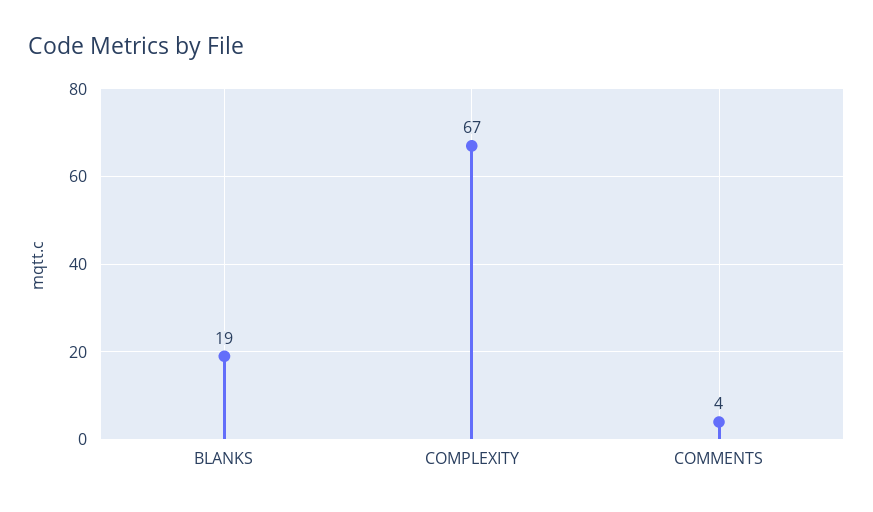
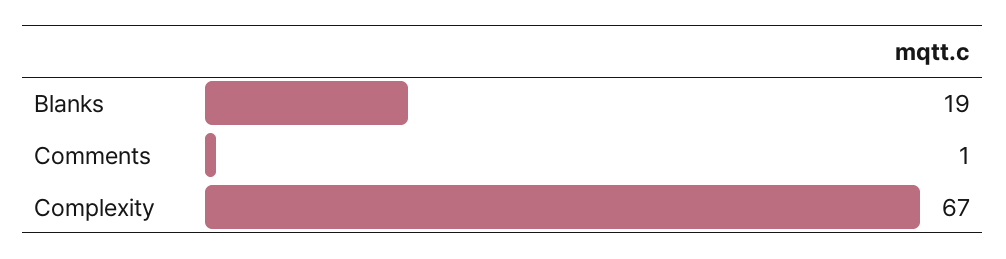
COMMENTS: 4 -> 1

